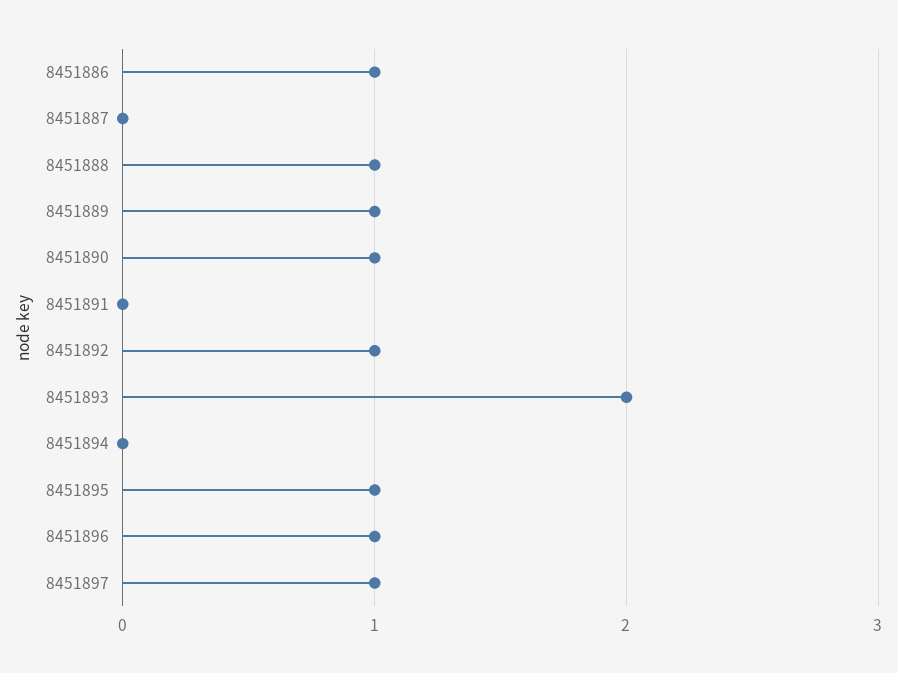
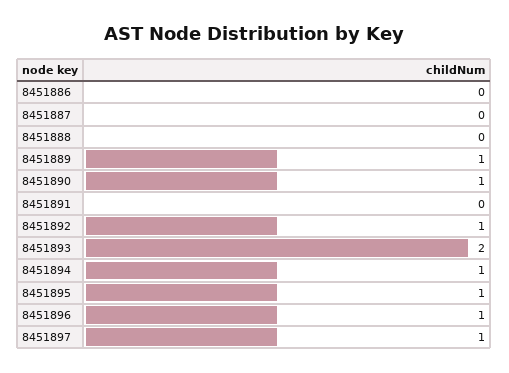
8451886: 1 -> 0
8451888: 1 -> 0
8451894: 0 -> 1

